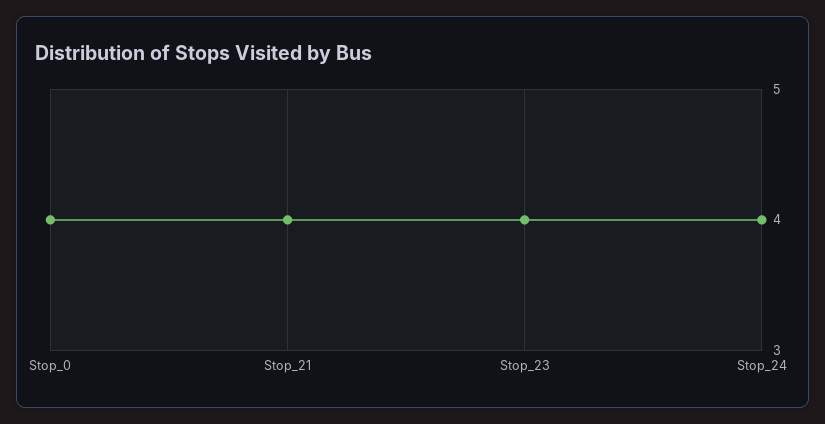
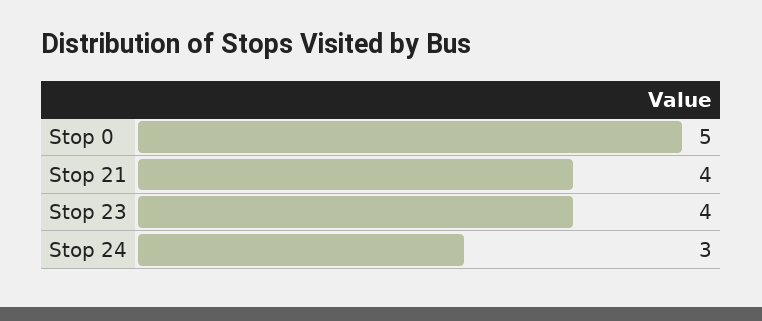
Stop_0: 4 -> 5
Stop_24: 4 -> 3

